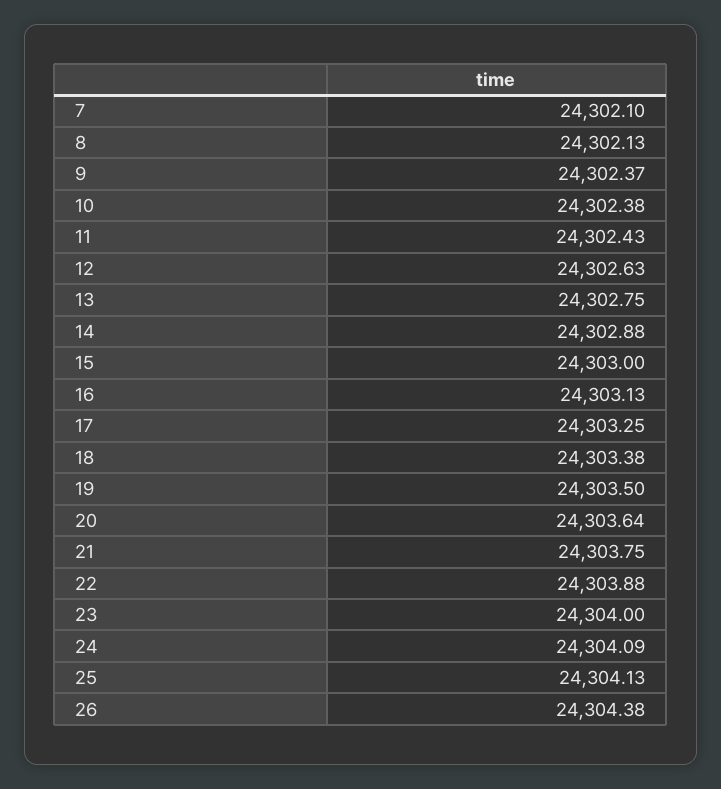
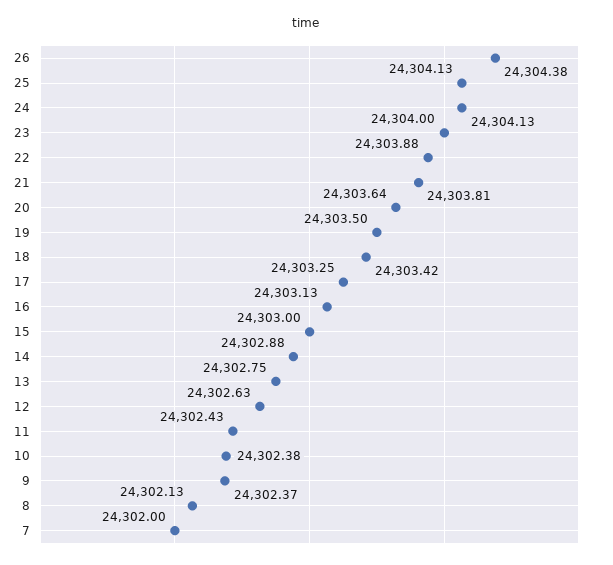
7: 24302.1 -> 24302
18: 24303.38 -> 24303.42
21: 24303.75 -> 24303.81
24: 24304.09 -> 24304.13

